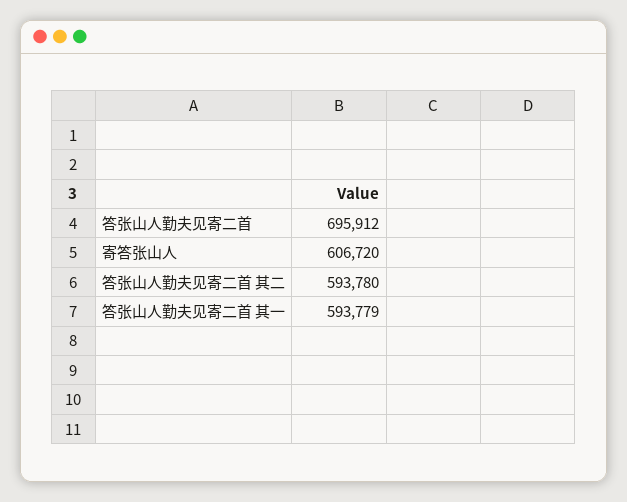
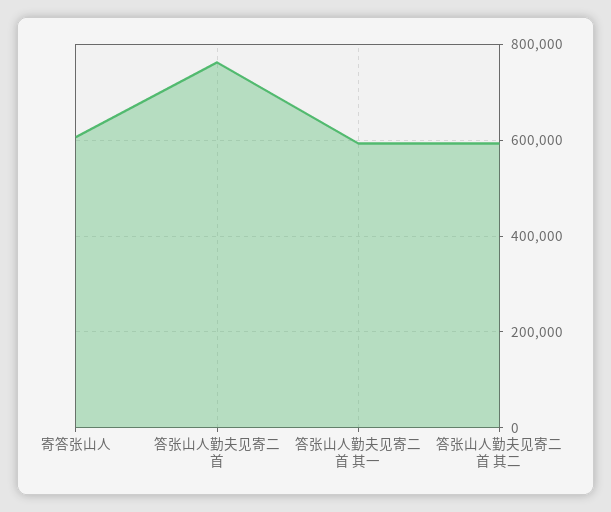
答张山人勤夫见寄二首: 695912 -> 760000

